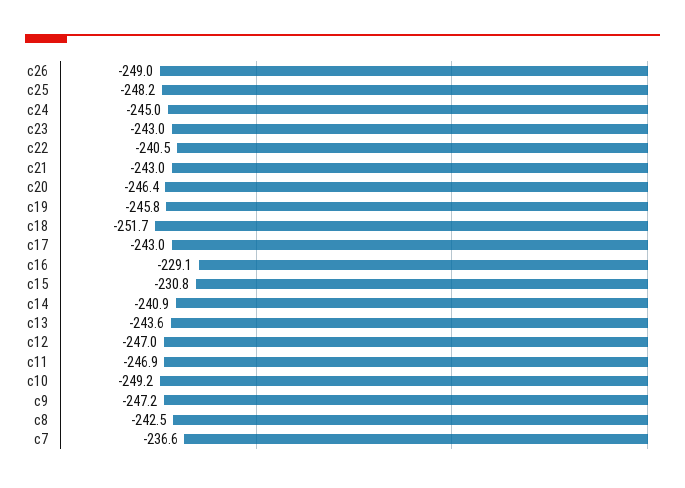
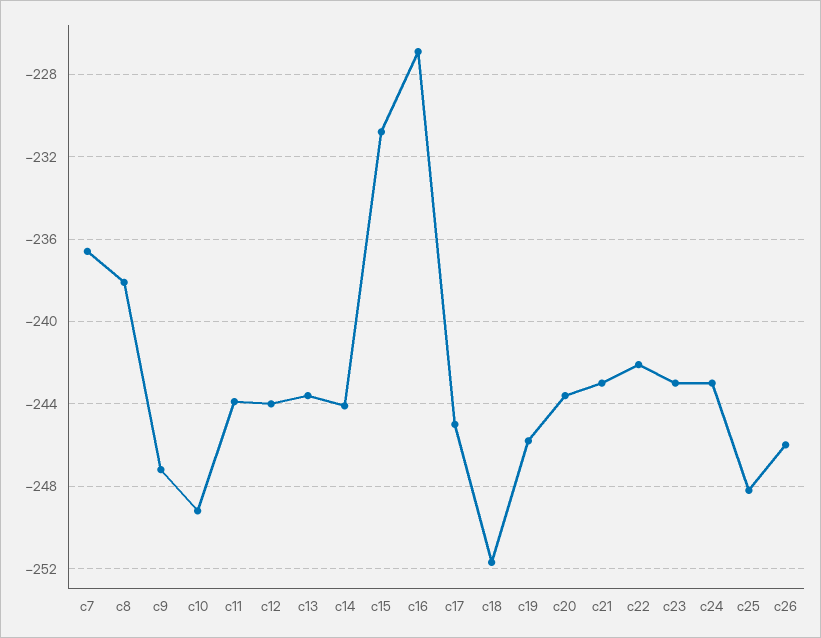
c26: -249 -> -246
c24: -245 -> -243
c22: -240.5 -> -242
c20: -246.4 -> -243.5
c17: -243 -> -245
c16: -229.1 -> -227
c14: -240.9 -> -244
c12: -247 -> -244
c11: -246.9 -> -244
c8: -242.5 -> -238

